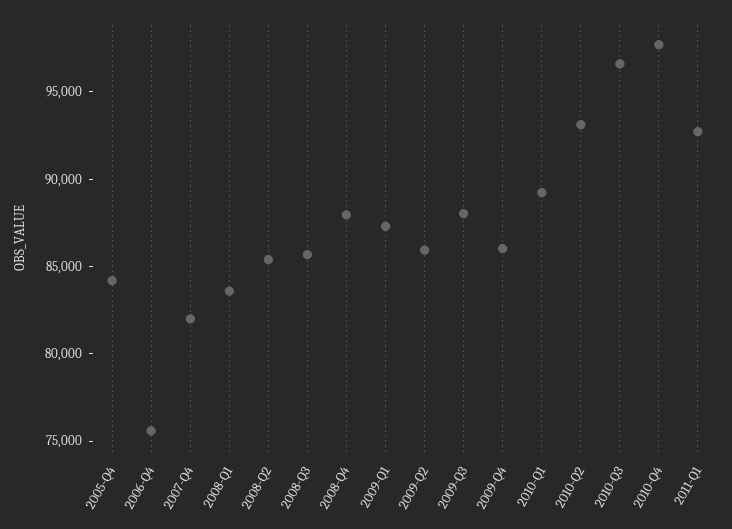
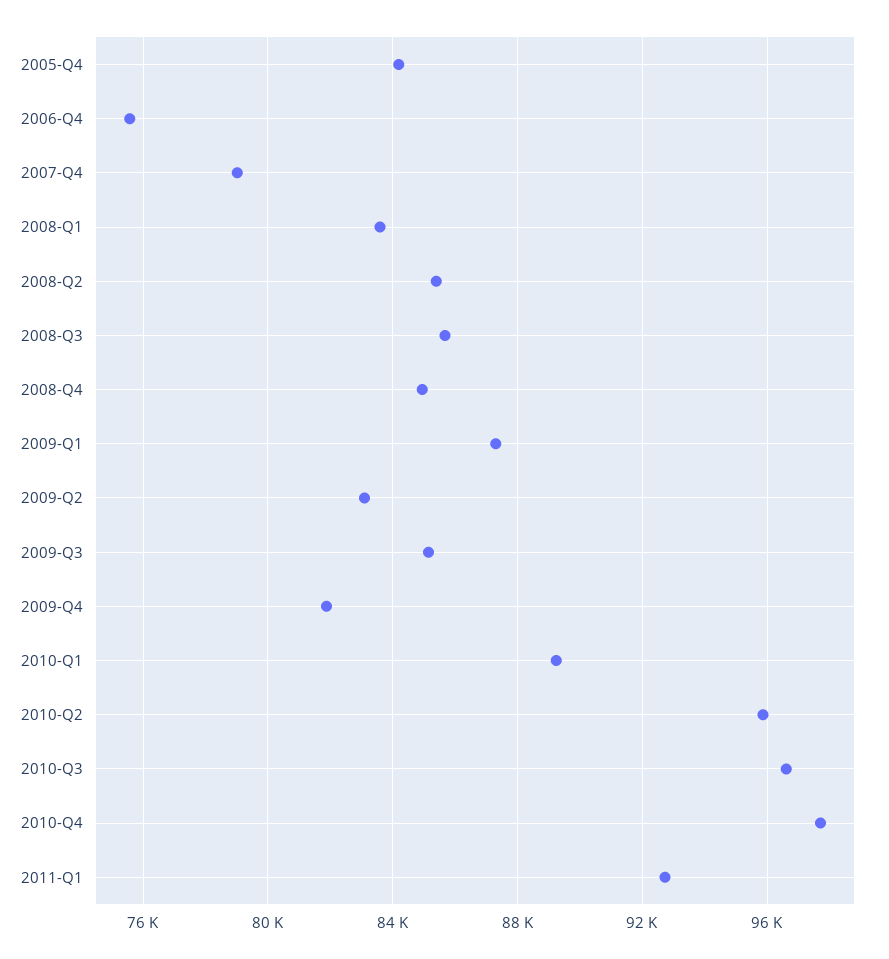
2007-Q4: 82000 -> 79000
2008-Q4: 88000 -> 85000
2009-Q2: 86000 -> 83000
2009-Q3: 88000 -> 85000
2009-Q4: 86000 -> 82000
2010-Q2: 93000 -> 96000

